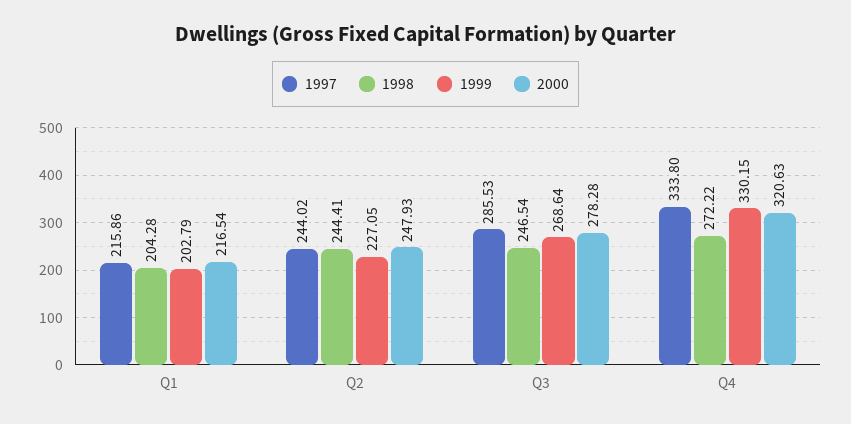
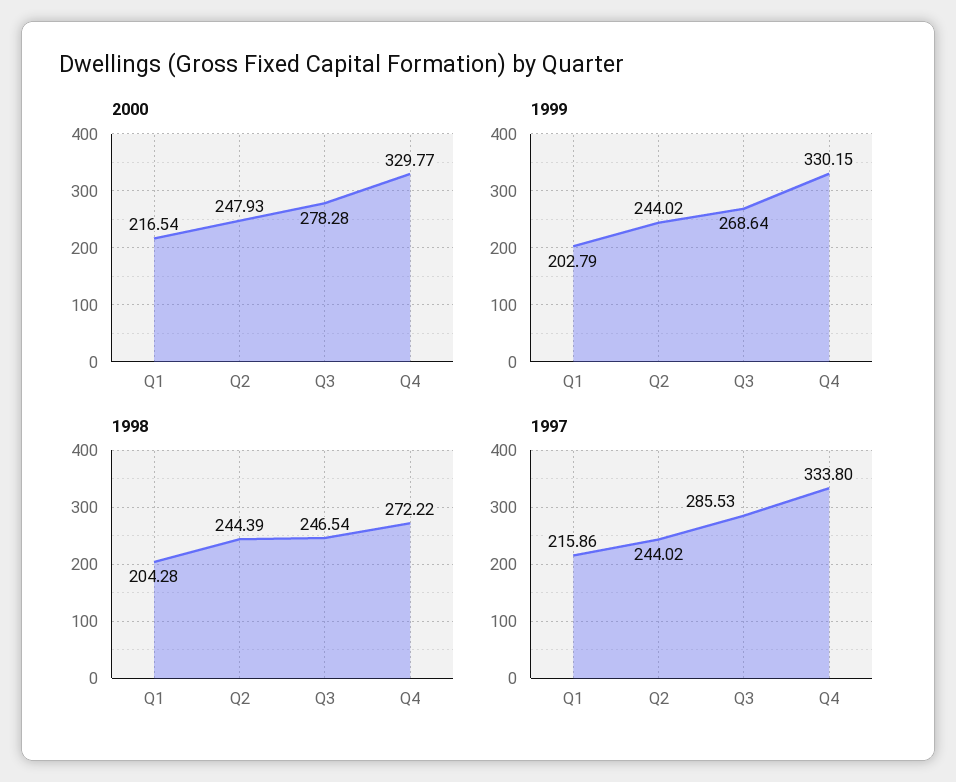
1998, Q2: 244.41 -> 244.39
1999, Q2: 227.05 -> 244.02
2000, Q4: 320.63 -> 329.77

